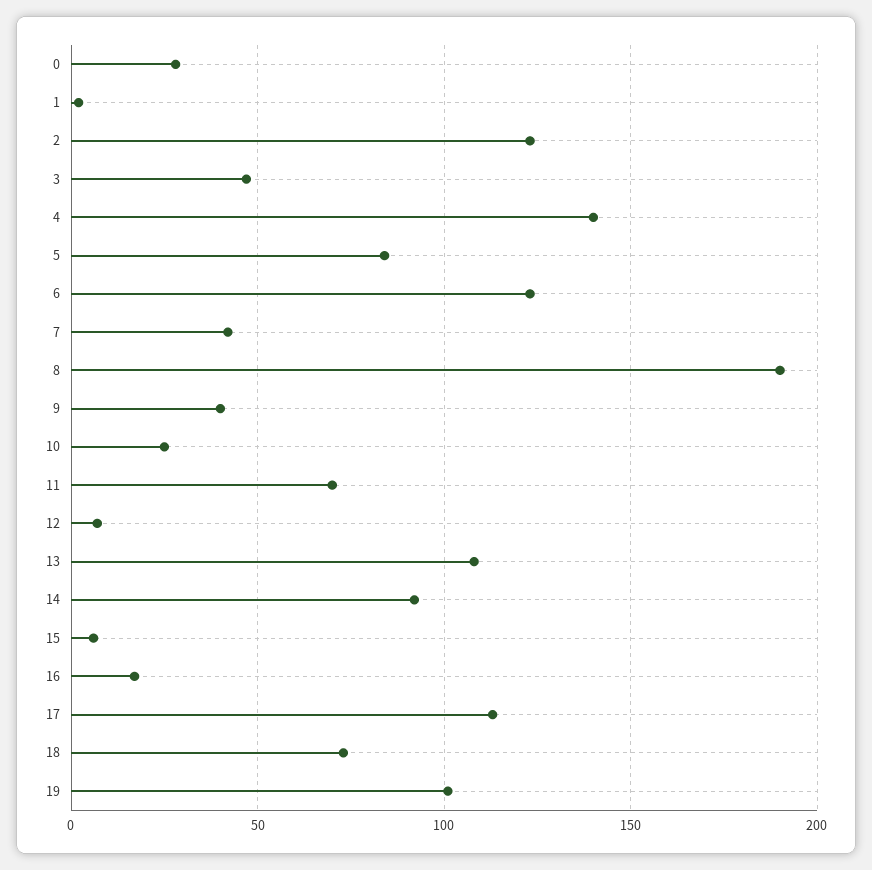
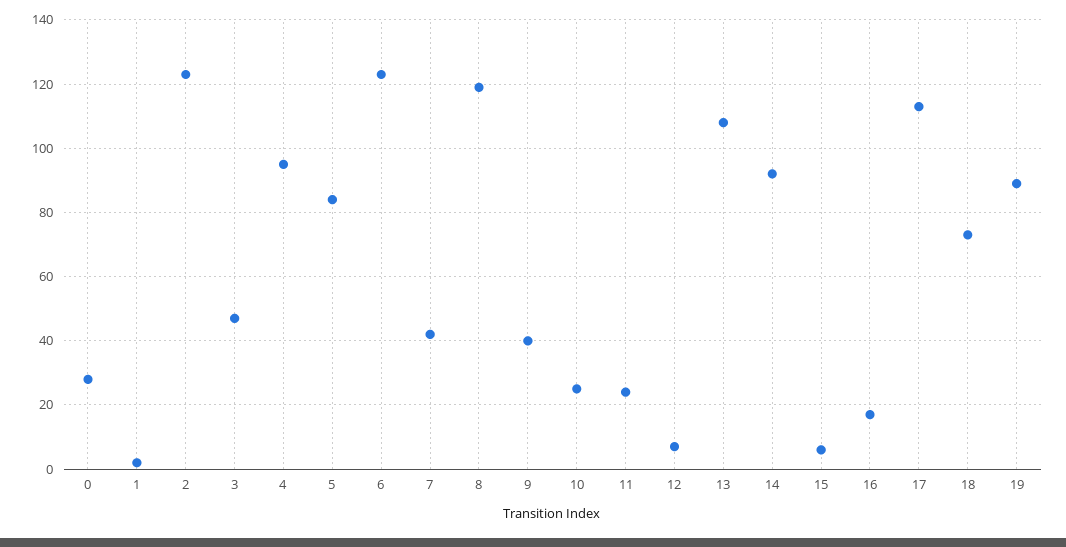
4: 140 -> 95
8: 190 -> 120
11: 70 -> 25
19: 100 -> 90

